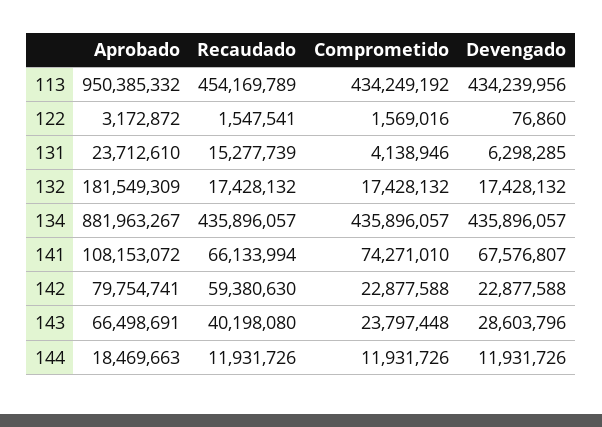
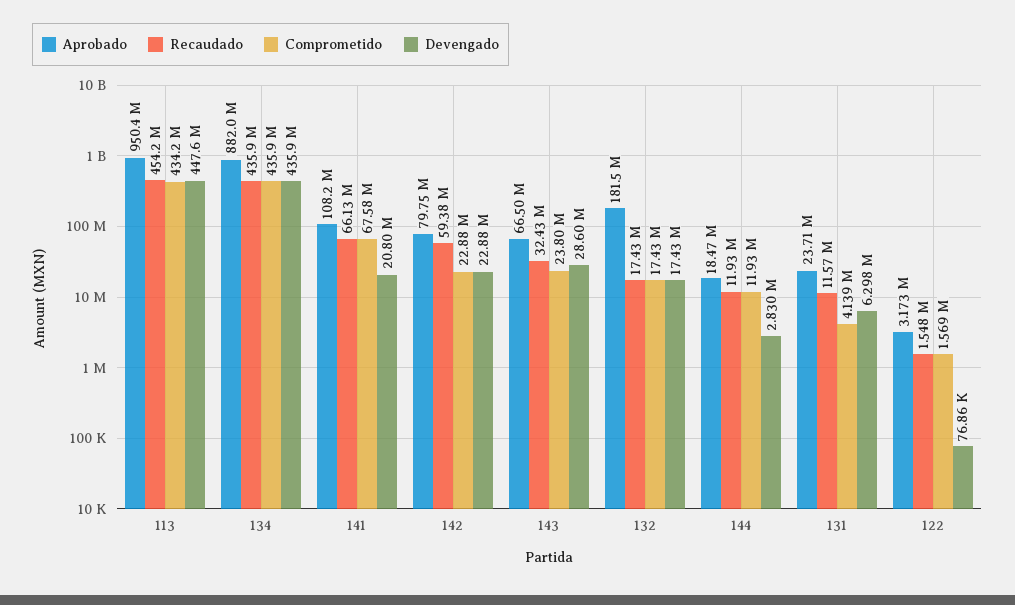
Devengado, 113: 434239956 -> 447600000
Recaudado, 131: 15277739 -> 11570000
Comprometido, 141: 74271010 -> 67580000
Devengado, 141: 67576807 -> 20800000
Recaudado, 143: 40198080 -> 32430000
Devengado, 144: 11931726 -> 2830000

